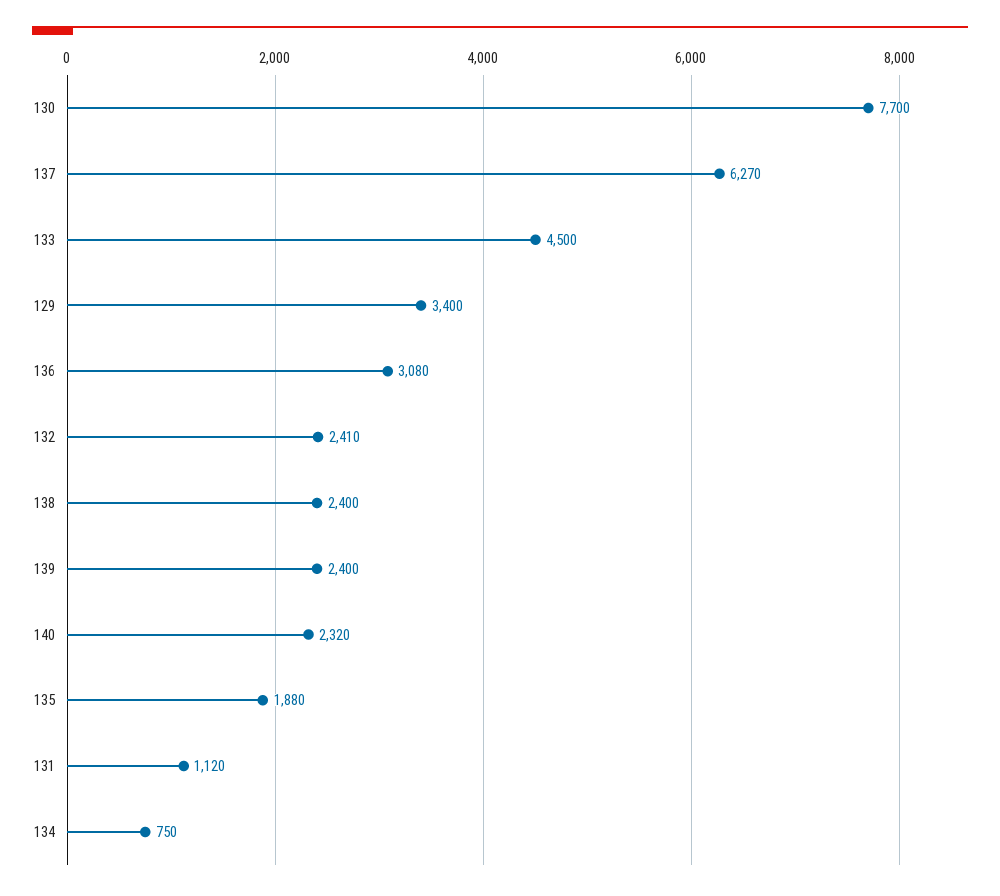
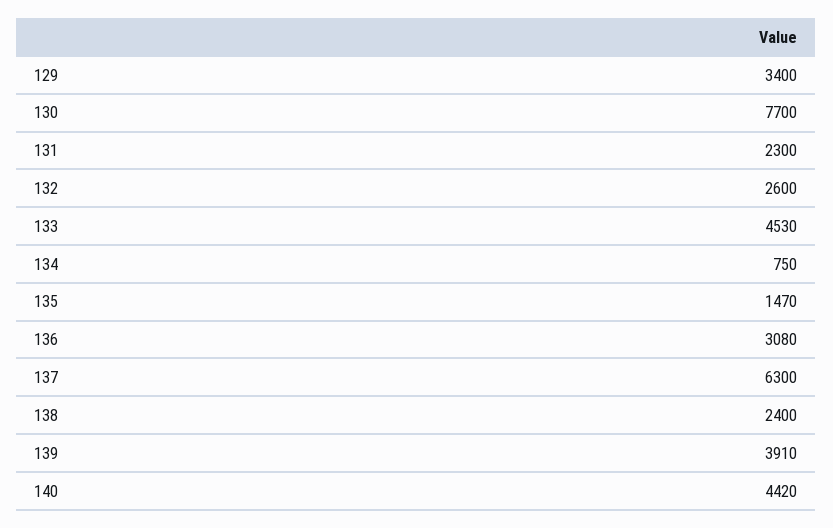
137: 6270 -> 6300
133: 4500 -> 4530
132: 2410 -> 2600
139: 2400 -> 3910
140: 2320 -> 4420
135: 1880 -> 1470
131: 1120 -> 2300

